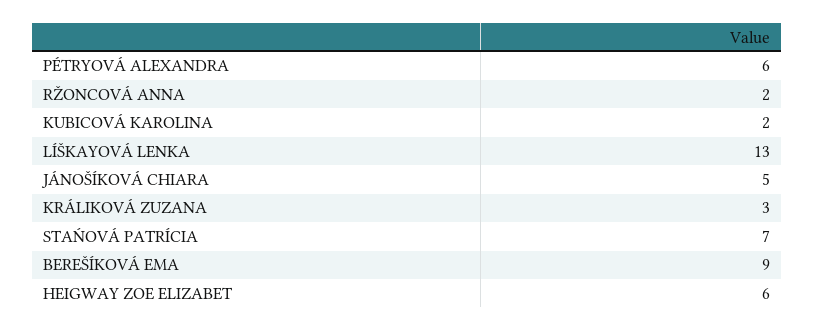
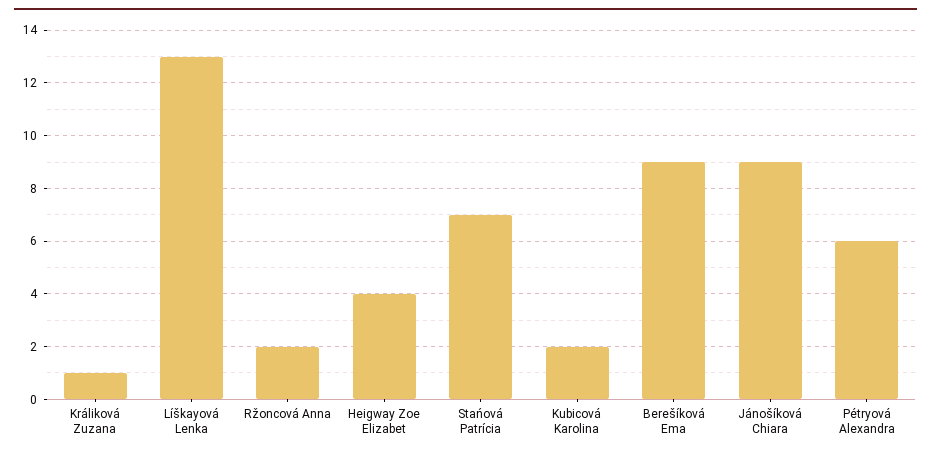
JÁNOŠÍKOVÁ CHIARA: 5 -> 9
KRÁLIKOVÁ ZUZANA: 3 -> 1
HEIGWAY ZOE ELIZABET: 6 -> 4

